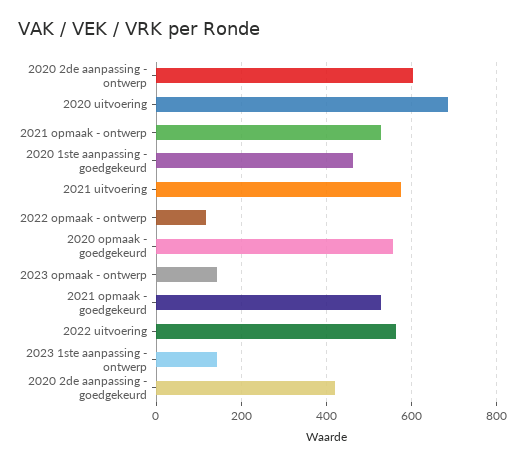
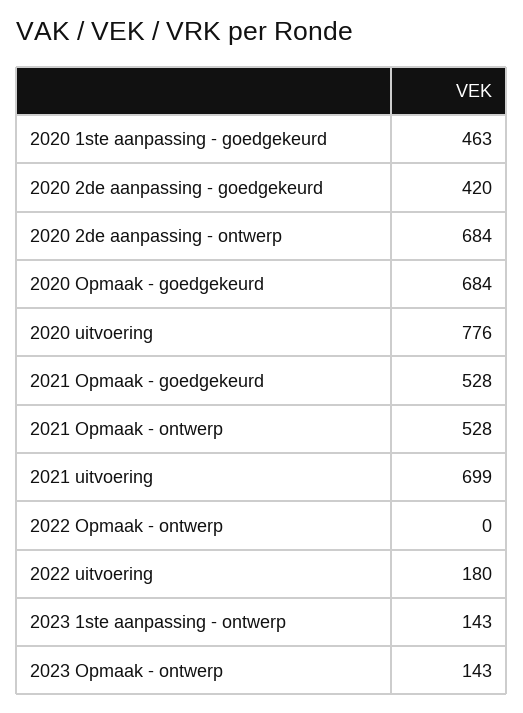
2020 2de aanpassing - ontwerp: 600 -> 684
2020 uitvoering: 680 -> 776
2021 uitvoering: 580 -> 699
2022 opmaak - ontwerp: 120 -> 0
2020 opmaak - goedgekeurd: 560 -> 684
2022 uitvoering: 560 -> 180

